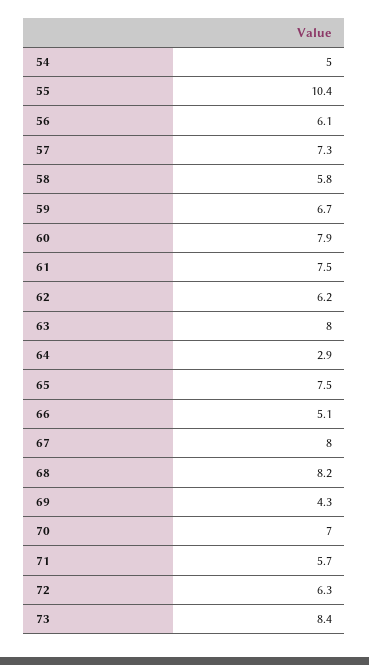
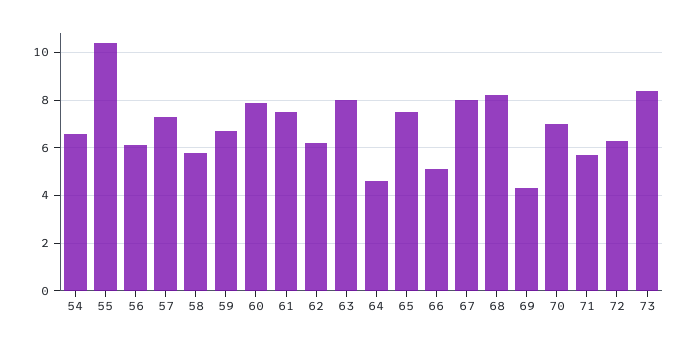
54: 5 -> 6.5
64: 2.9 -> 4.5

